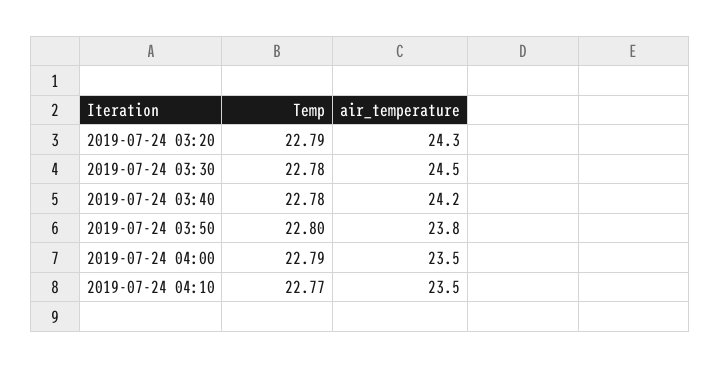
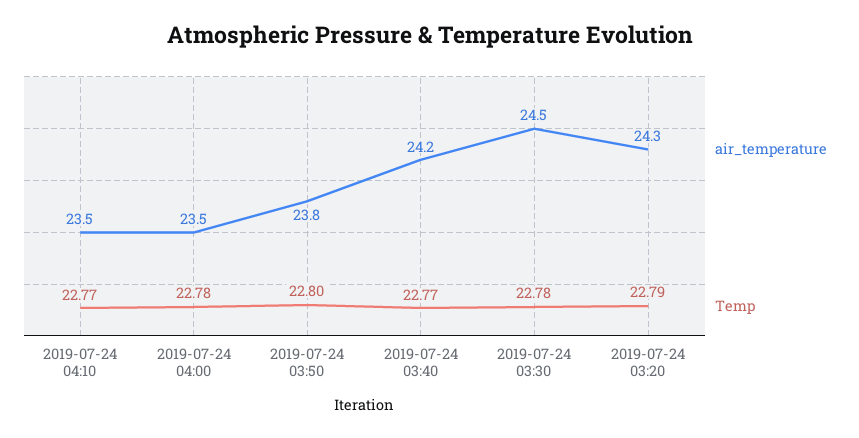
Temp, 2019-07-24 03:40: 22.78 -> 22.77
Temp, 2019-07-24 04:00: 22.79 -> 22.78

